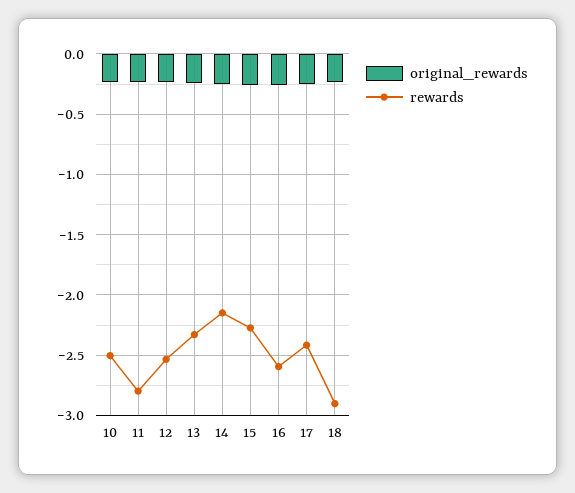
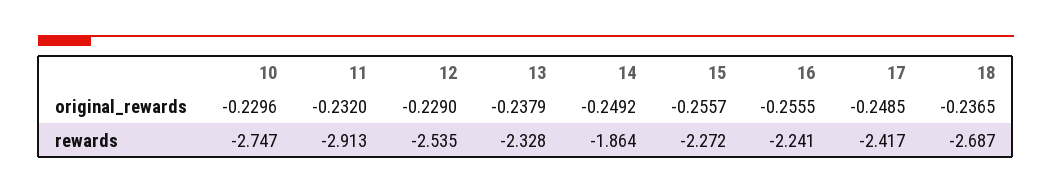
rewards, 10: -2.5 -> -2.747
rewards, 11: -2.8 -> -2.913
rewards, 14: -2.15 -> -1.864
rewards, 16: -2.6 -> -2.241
rewards, 18: -2.9 -> -2.687

